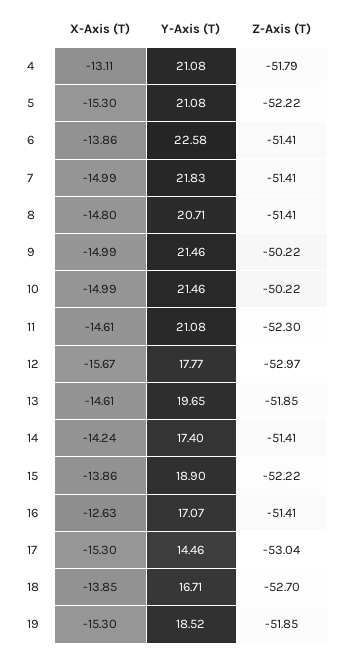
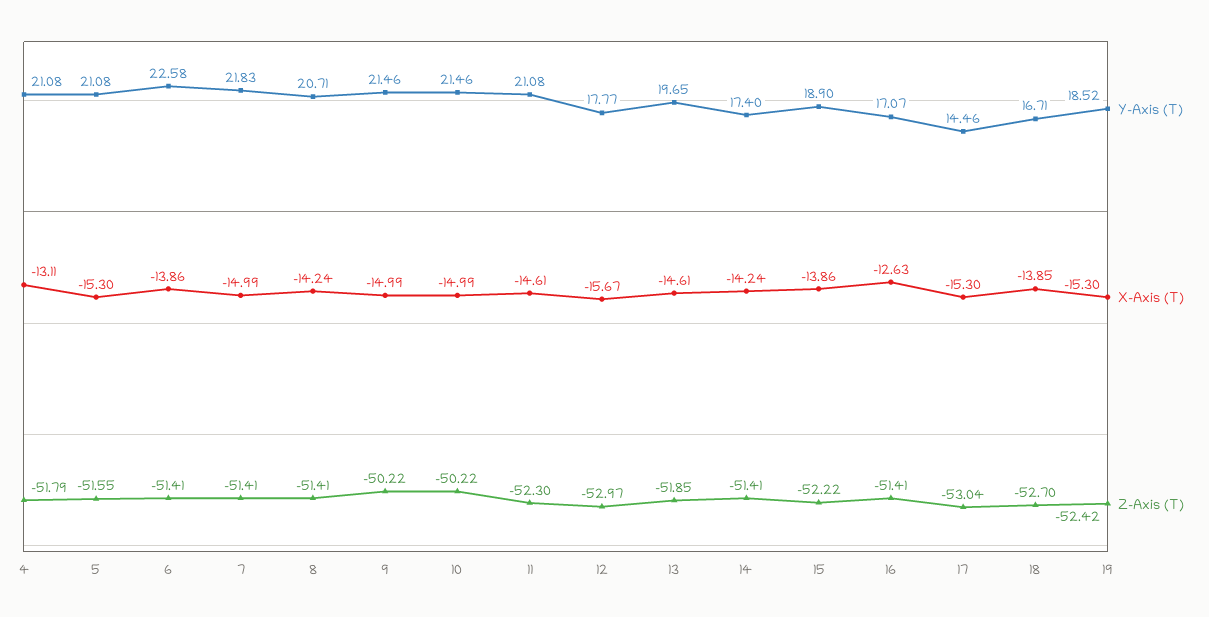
Z-Axis (T), 5: -52.22 -> -51.55
X-Axis (T), 8: -14.8 -> -14.24
Z-Axis (T), 19: -51.85 -> -52.42

